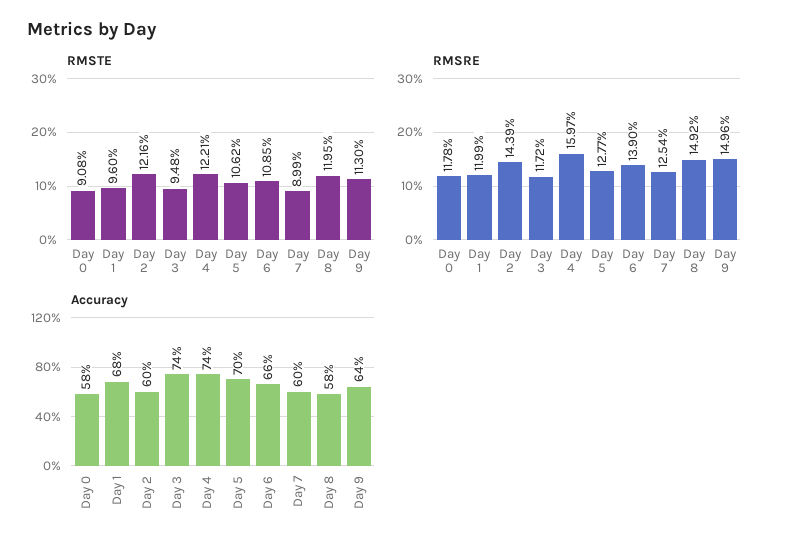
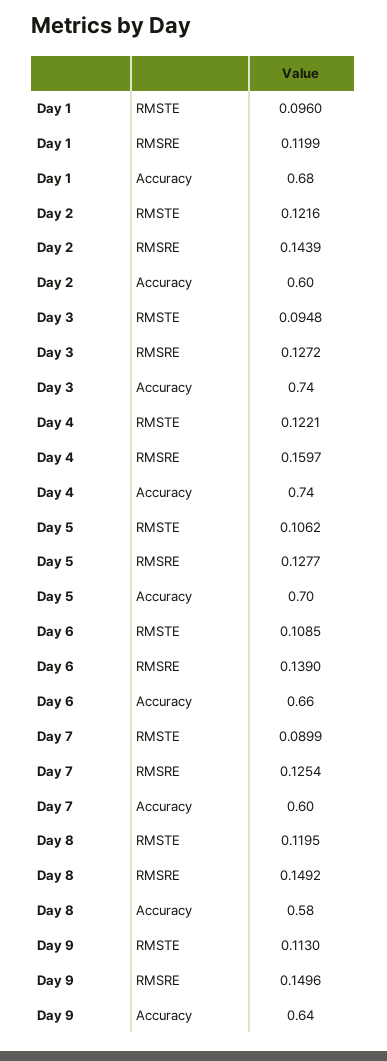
RMSTE, Day 0: 0.0908 -> none
RMSRE, Day 0: 0.1178 -> none
RMSRE, Day 3: 0.1172 -> 0.1272
Accuracy, Day 0: 0.58 -> none

